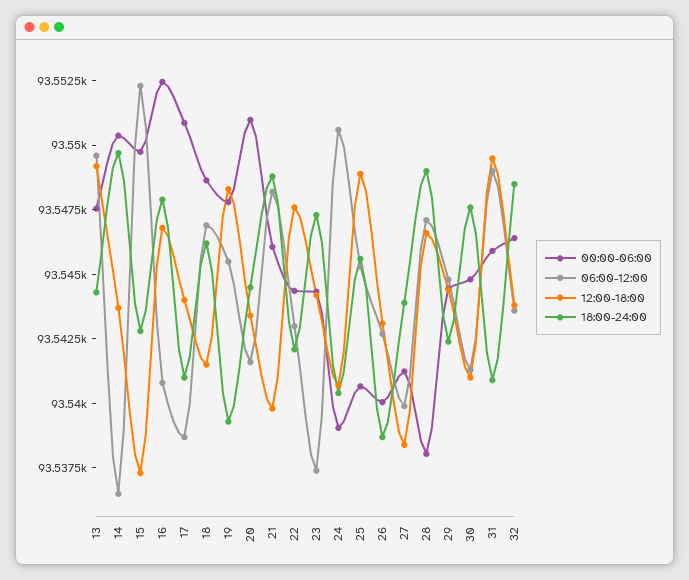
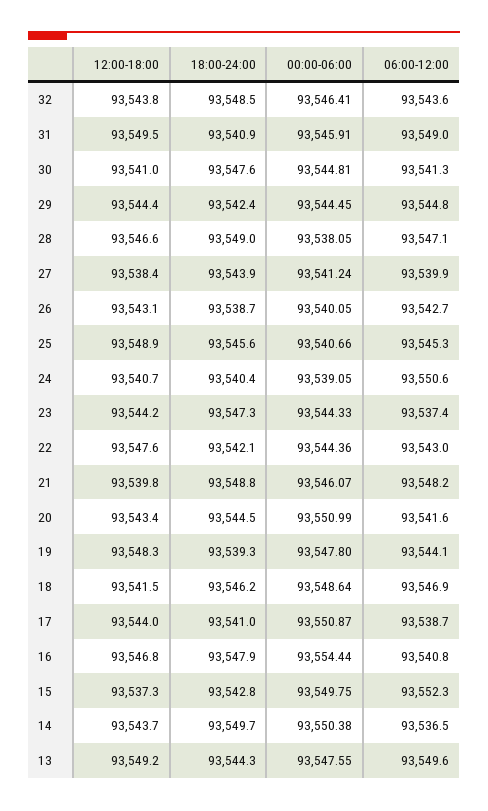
00:00-06:00, 16: 93552.5 -> 93554.44
06:00-12:00, 19: 93545.5 -> 93544.1

